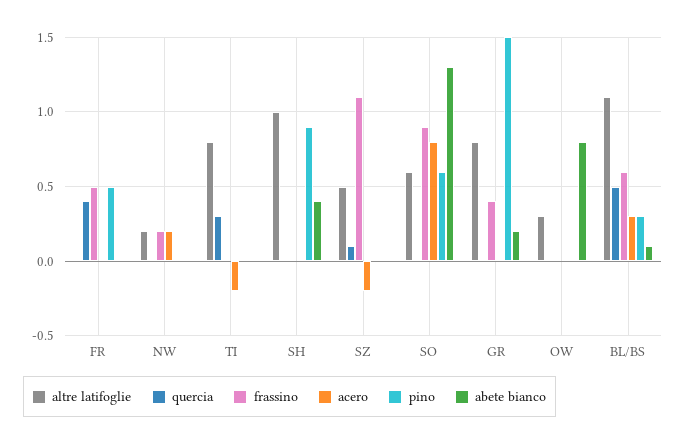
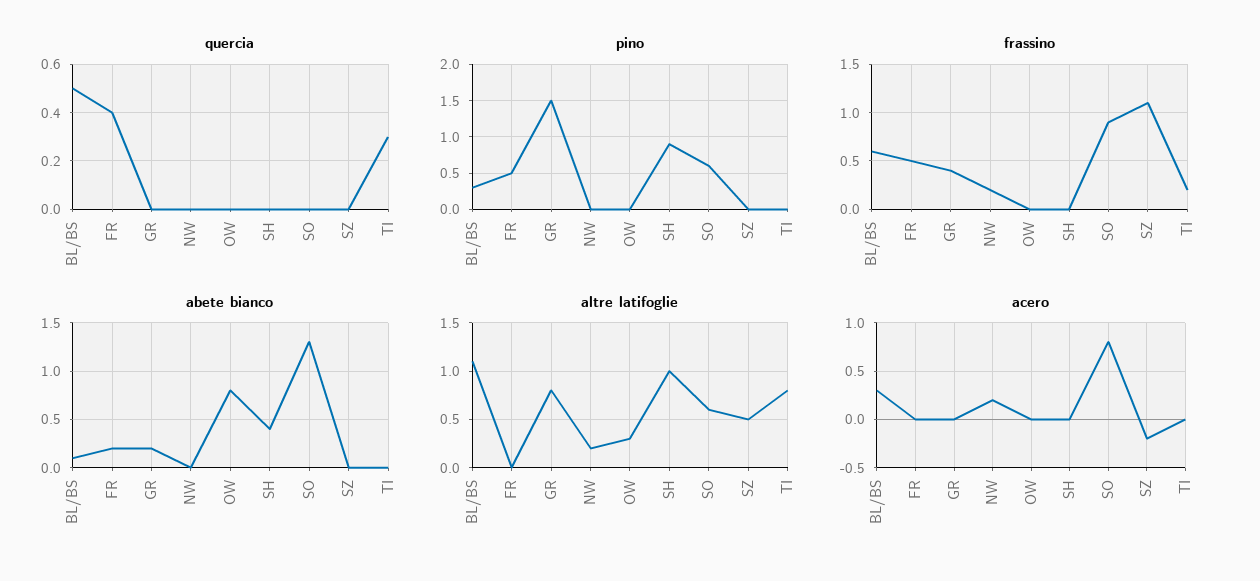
abete bianco, FR: 0 -> 0.2
frassino, TI: 0 -> 0.2
acero, TI: -0.2 -> 0
quercia, SZ: 0.1 -> 0

